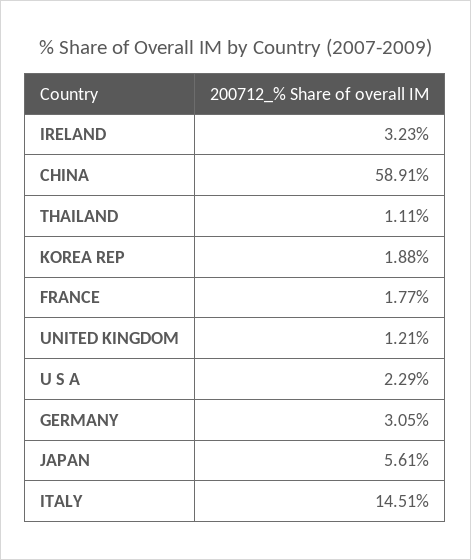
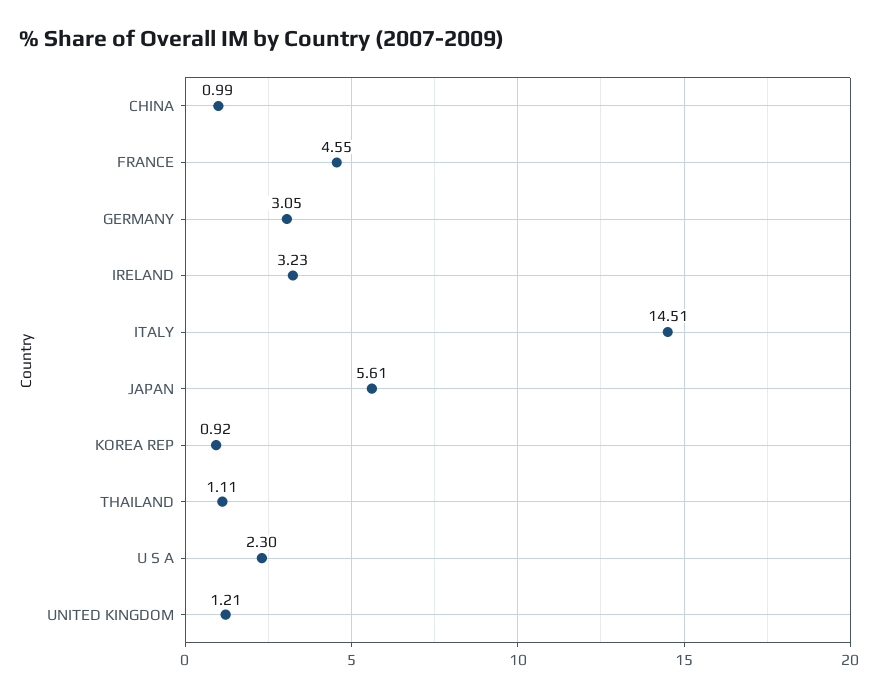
CHINA: 58.91 -> 0.99
KOREA REP: 1.88 -> 0.92
FRANCE: 1.77 -> 4.55
U S A: 2.29 -> 2.3

